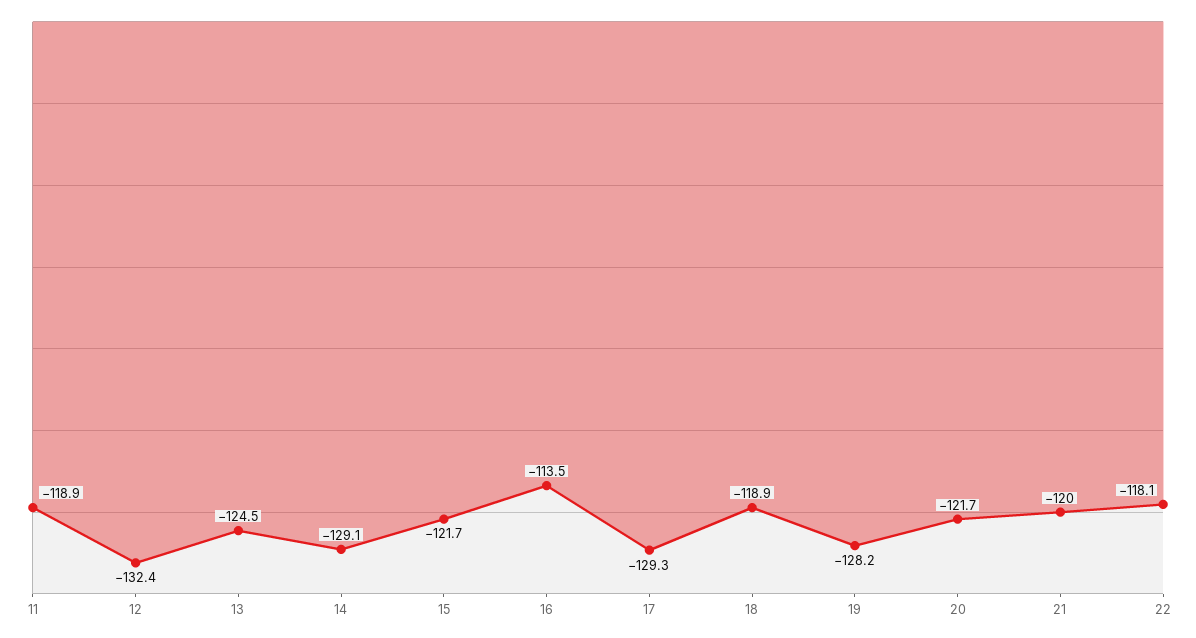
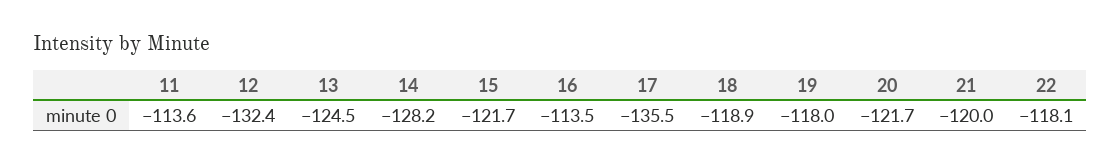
11: -118.9 -> -113.6
14: -129.1 -> -128.2
17: -129.3 -> -135.5
19: -128.2 -> -118

